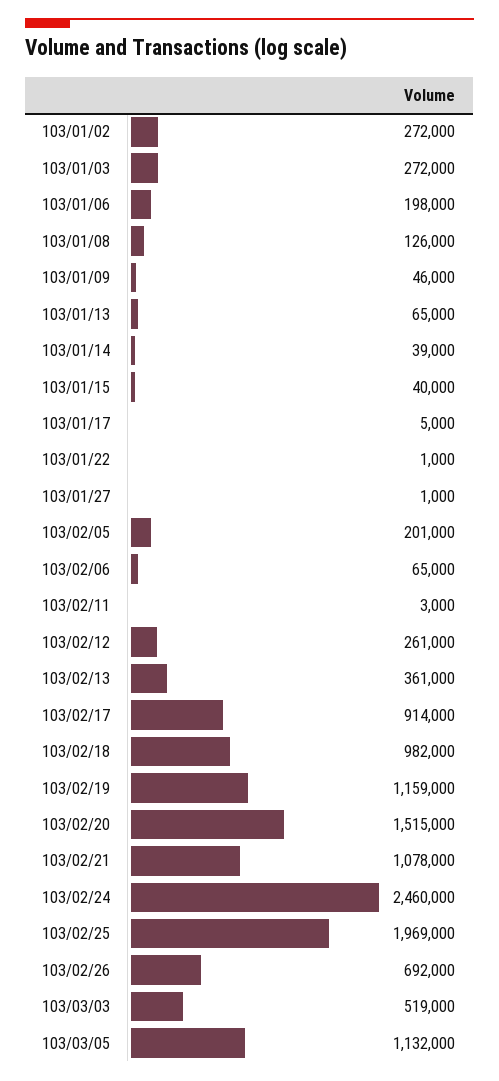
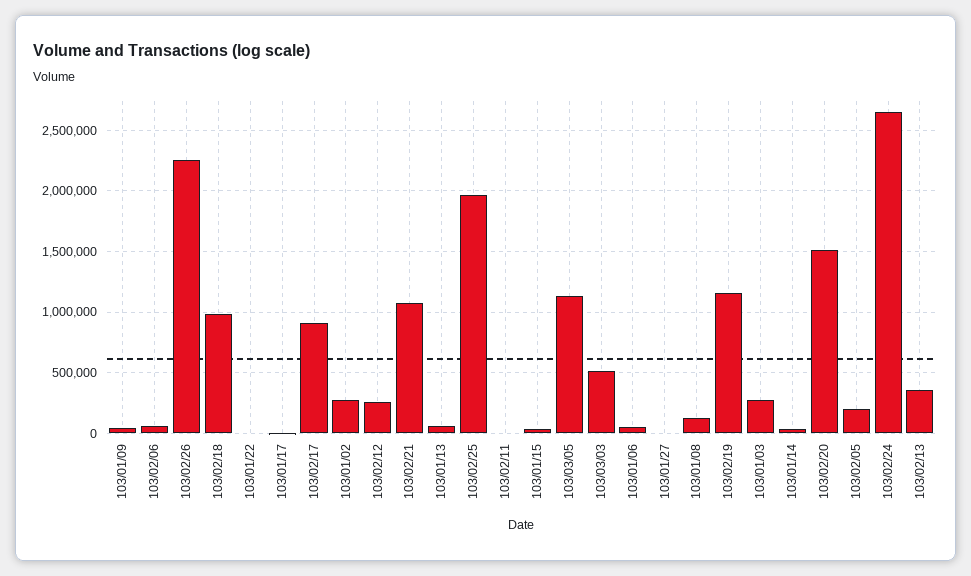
103/01/06: 198000 -> 50000
103/02/24: 2460000 -> 2650000
103/02/26: 692000 -> 2250000

